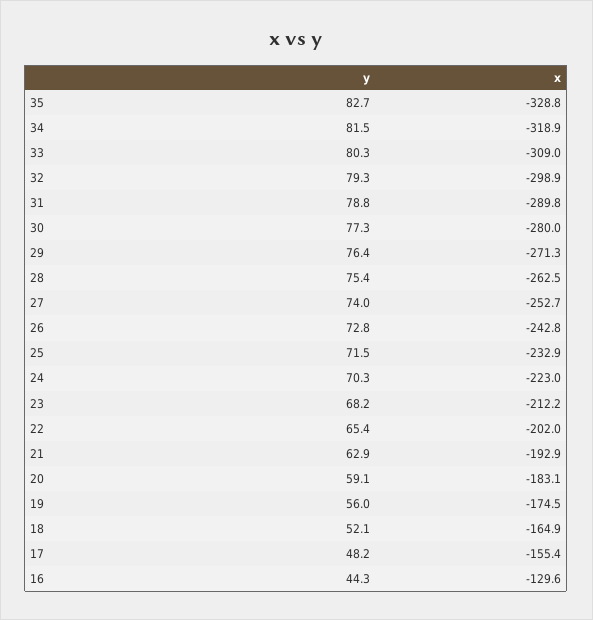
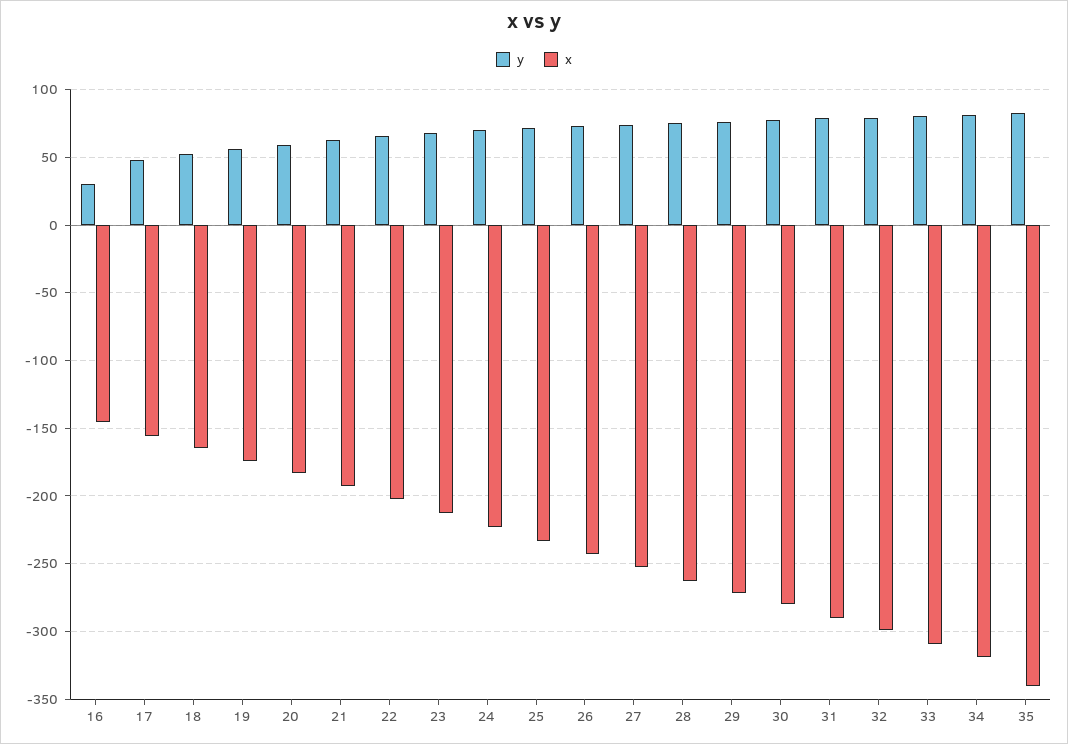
x, 35: -328.8 -> -340
y, 16: 44.3 -> 30
x, 16: -129.6 -> -145

